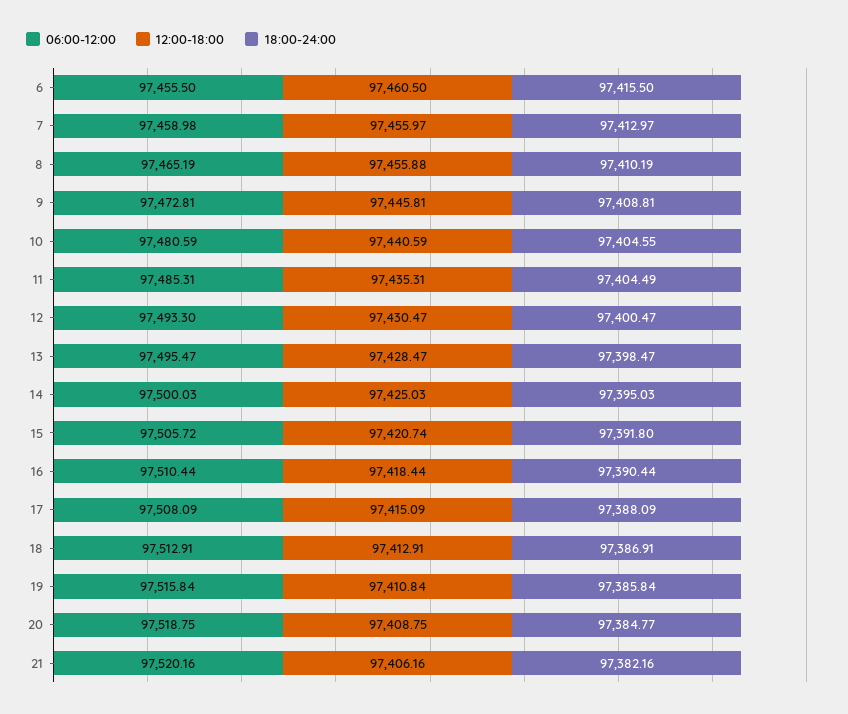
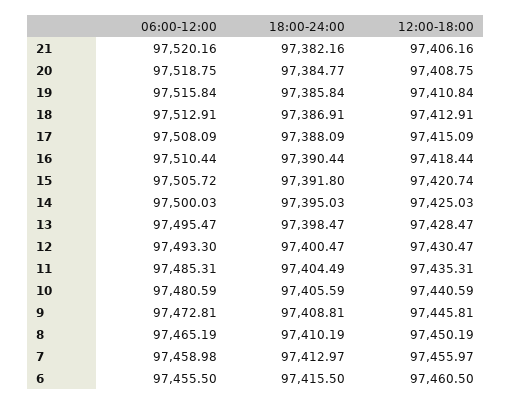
12:00-18:00, 8: 97455.88 -> 97450.19
18:00-24:00, 10: 97404.55 -> 97405.59

